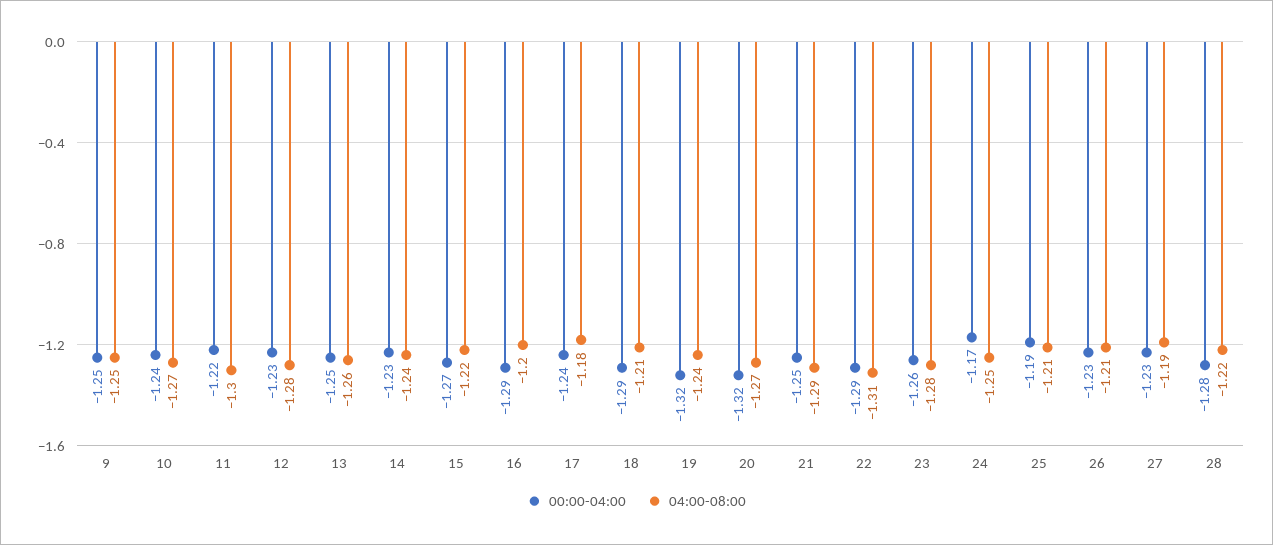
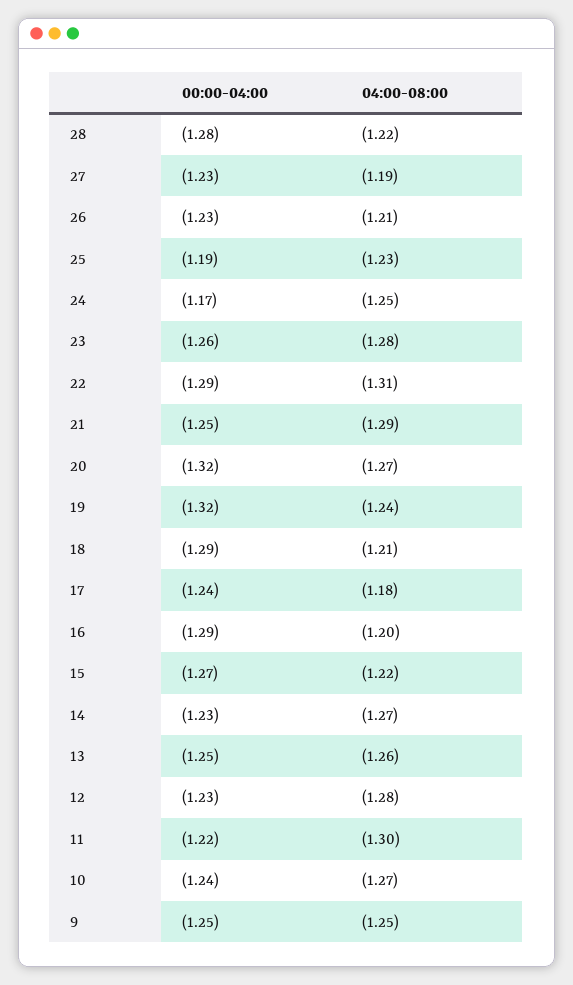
04:00-08:00, 14: -1.24 -> -1.27
04:00-08:00, 25: -1.21 -> -1.23

